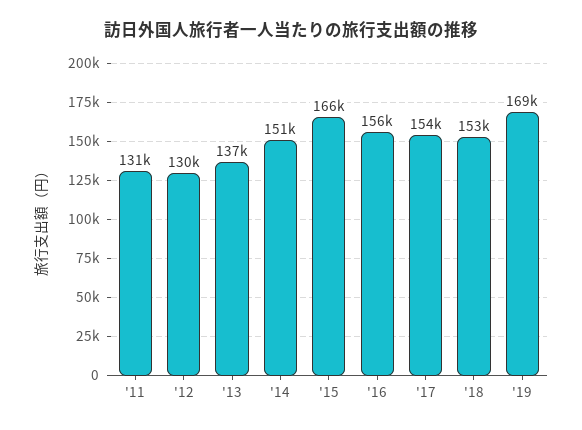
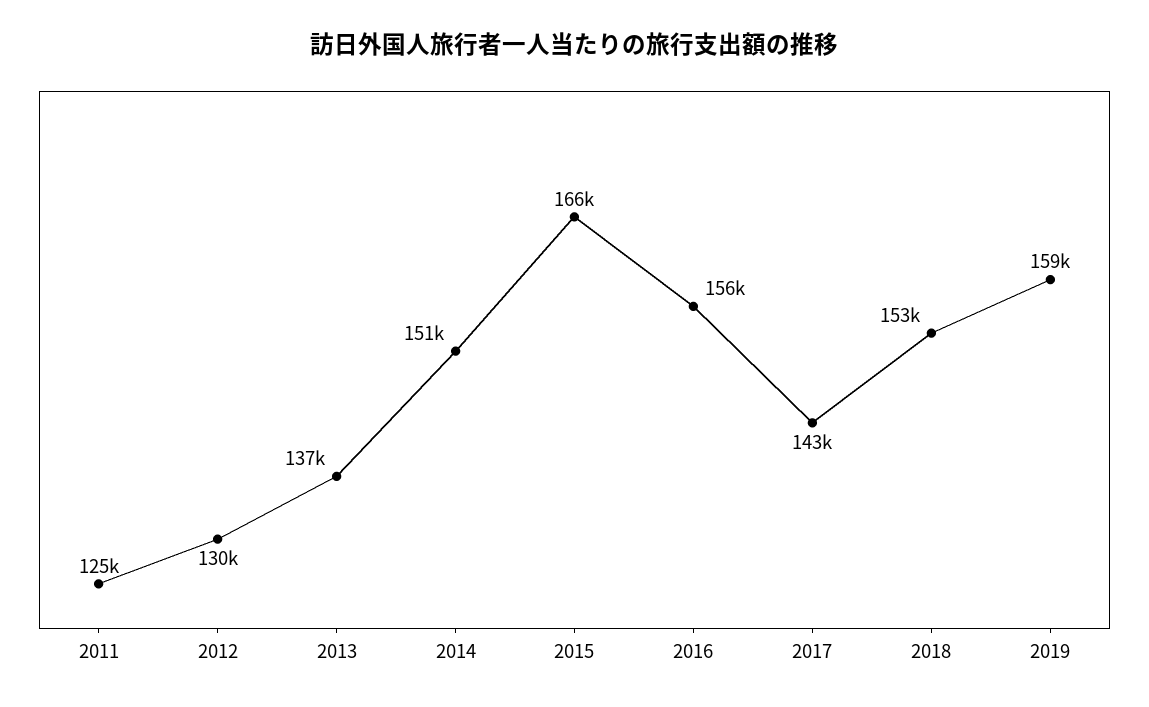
'11: 131000 -> 125000
'17: 154000 -> 143000
'19: 169000 -> 159000

